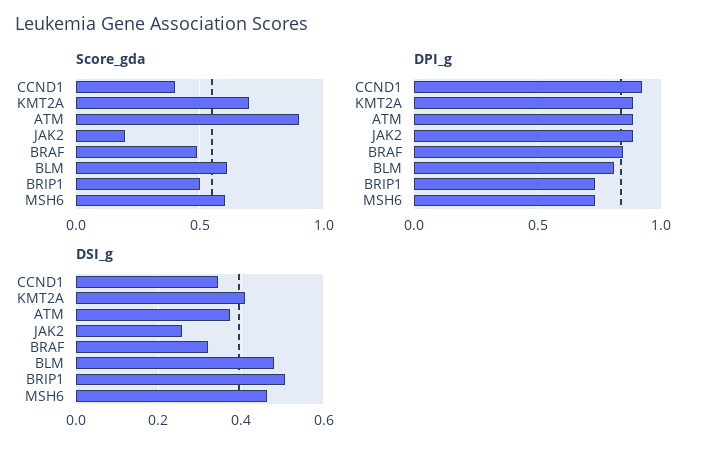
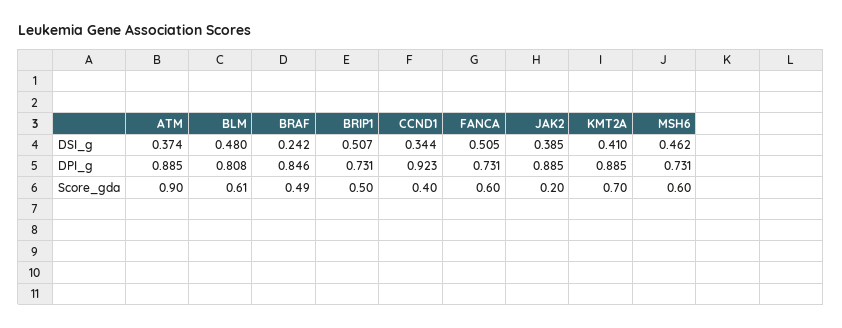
DSI_g, JAK2: 0.26 -> 0.385
DSI_g, BRAF: 0.32 -> 0.242
DSI_g, FANCA: none -> 0.505
DPI_g, FANCA: none -> 0.731
Score_gda, FANCA: none -> 0.6

